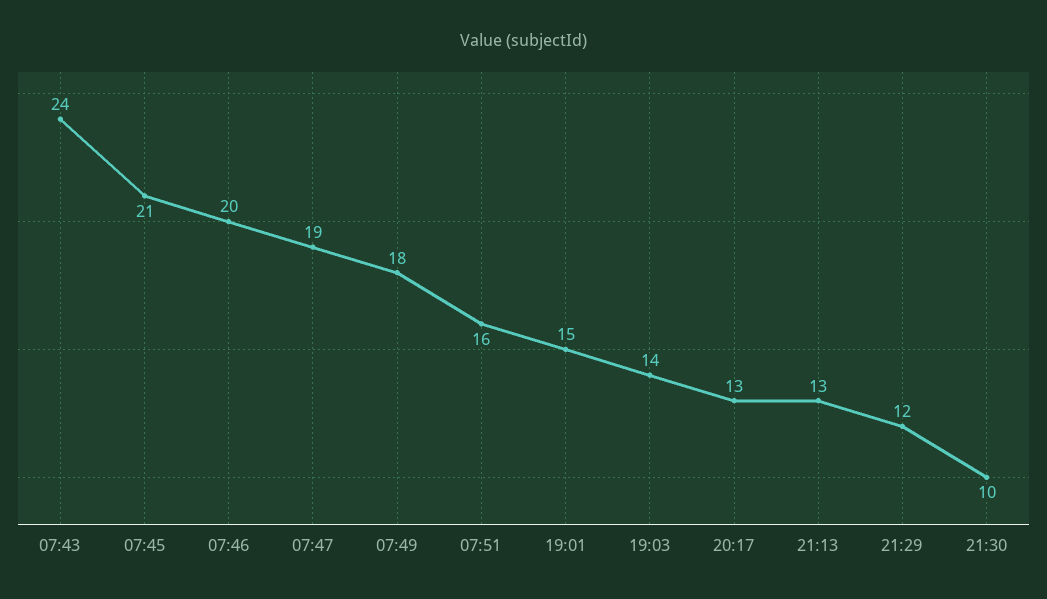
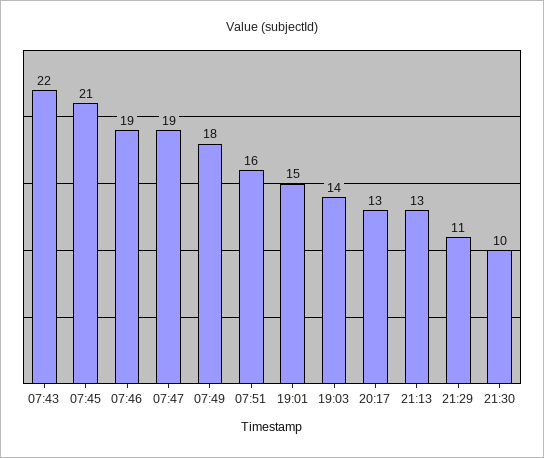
07:43: 24 -> 22
07:46: 20 -> 19
21:29: 12 -> 11

